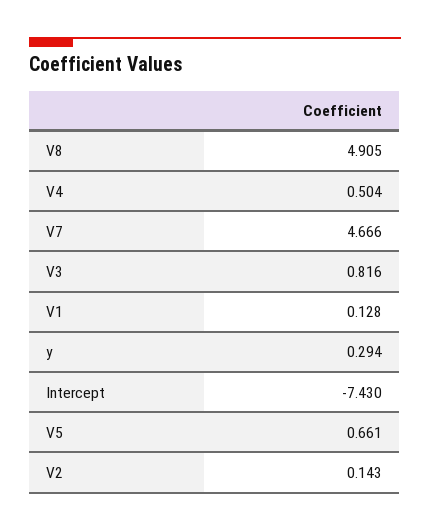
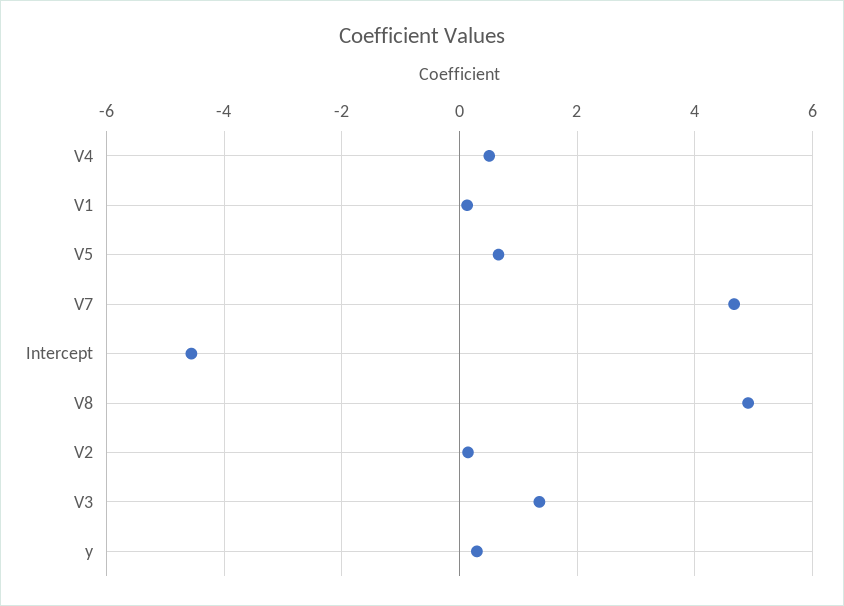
V3: 0.816 -> 1.4
Intercept: -7.43 -> -4.6

